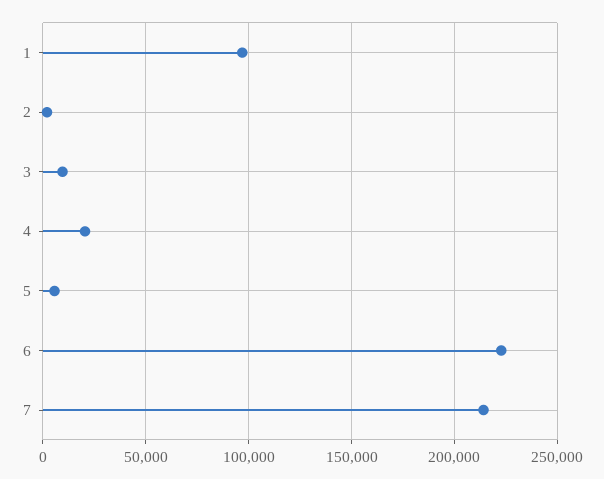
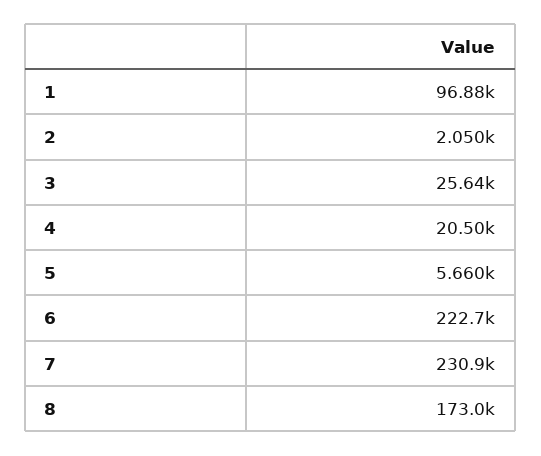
3: 10000 -> 25640
7: 215000 -> 230900
8: none -> 173000

